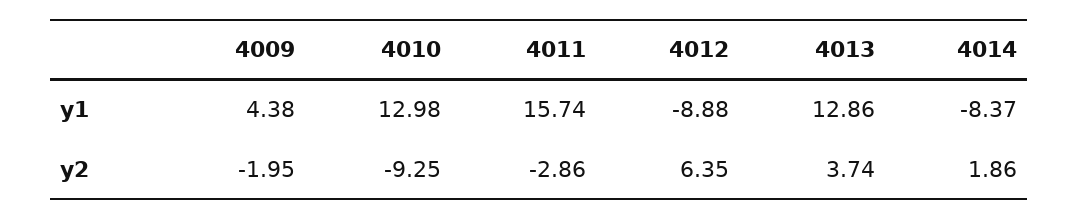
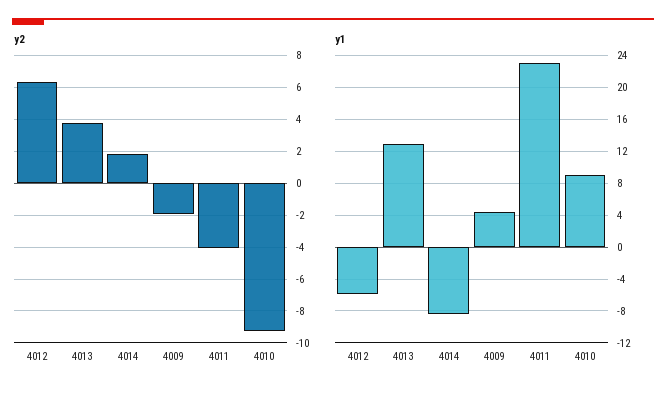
y1, 4010: 12.98 -> 9
y1, 4011: 15.74 -> 23
y1, 4012: -8.88 -> -6
y2, 4011: -2.86 -> -4

